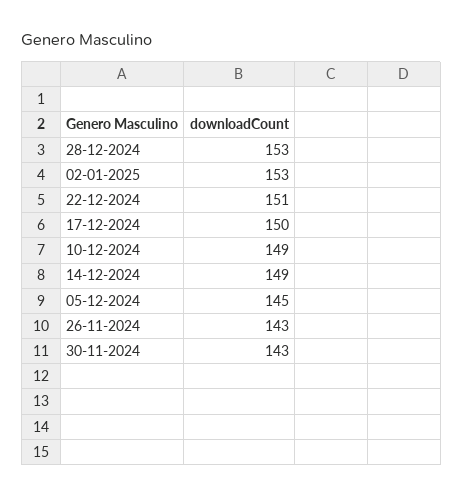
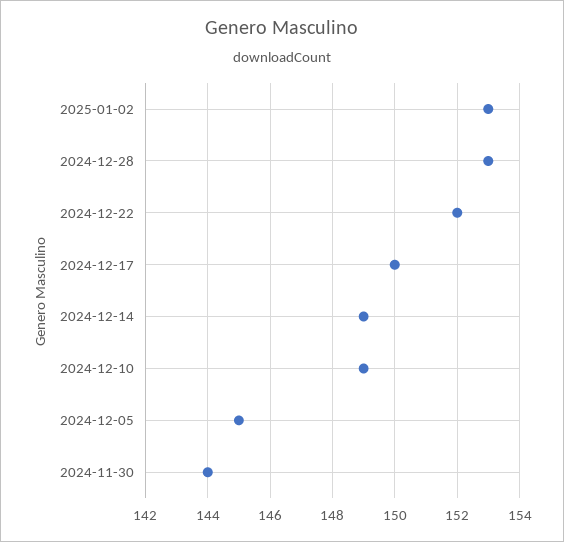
22-12-2024: 151 -> 152
26-11-2024: 143 -> none
30-11-2024: 143 -> 144

